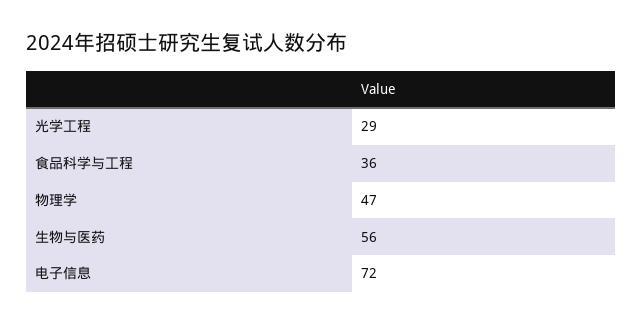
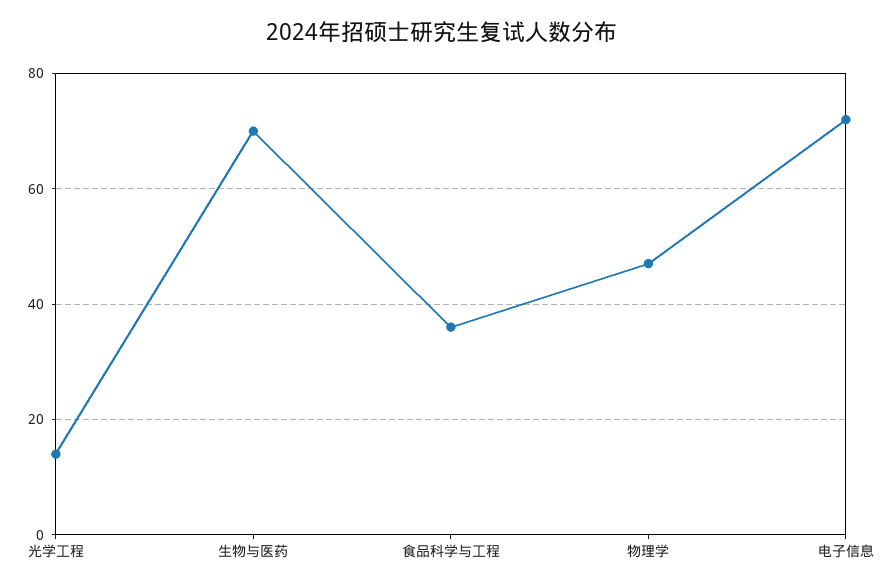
光学工程: 29 -> 15
生物与医药: 56 -> 70

